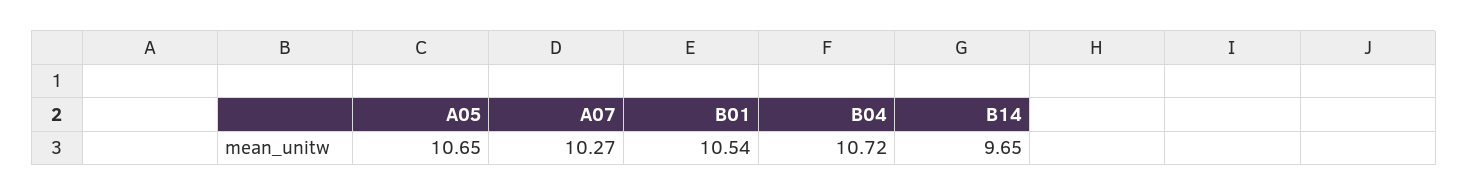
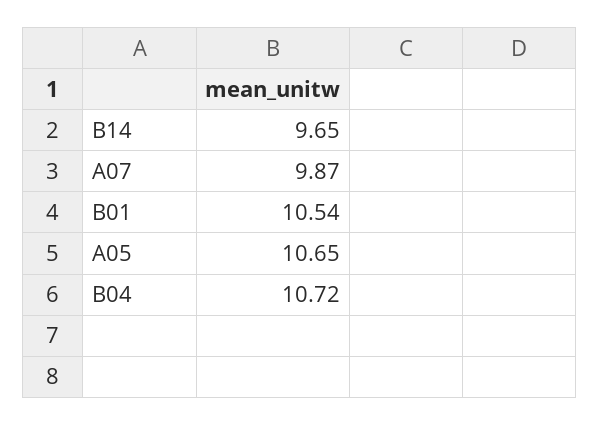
A07: 10.27 -> 9.87

